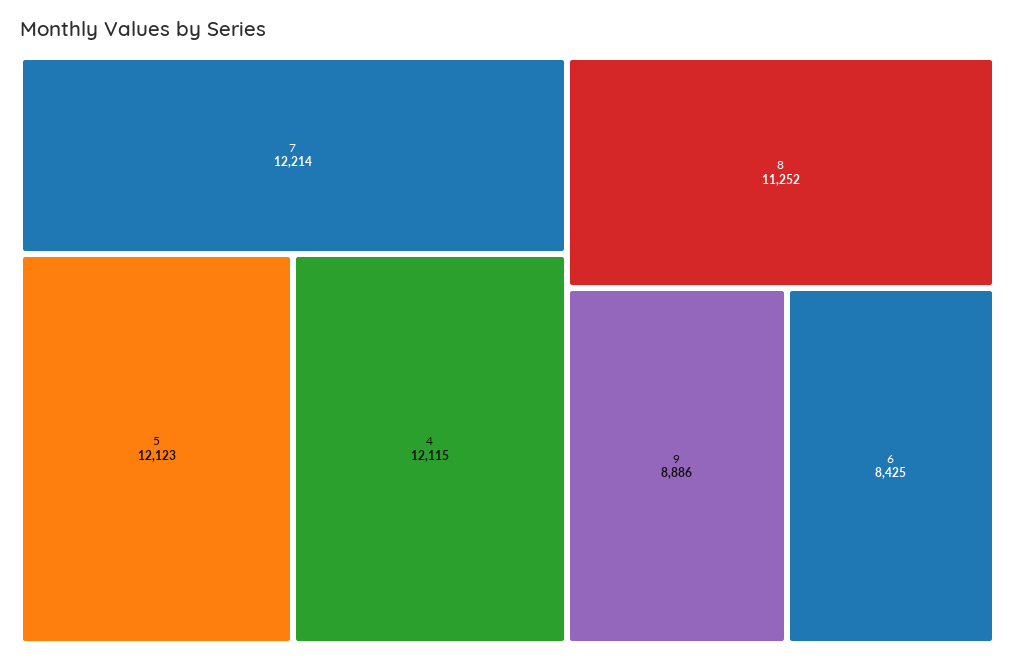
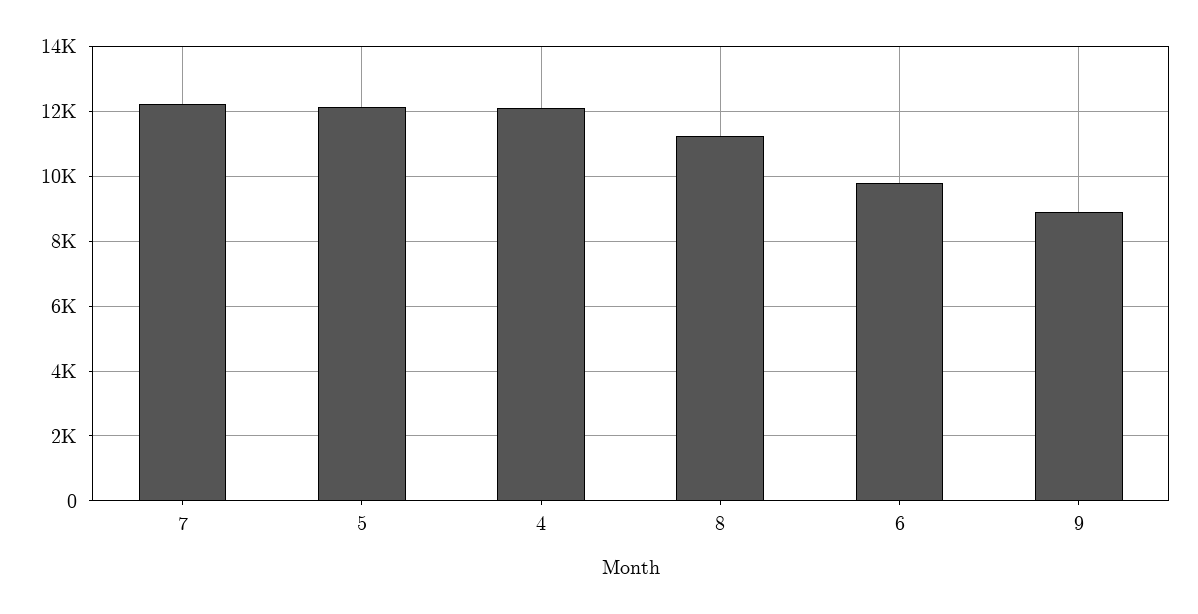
6: 8425 -> 9800

